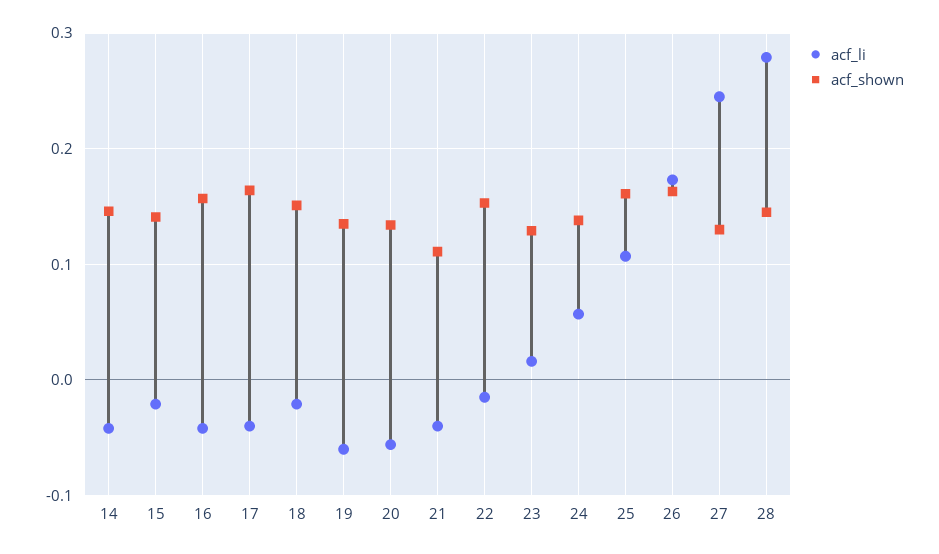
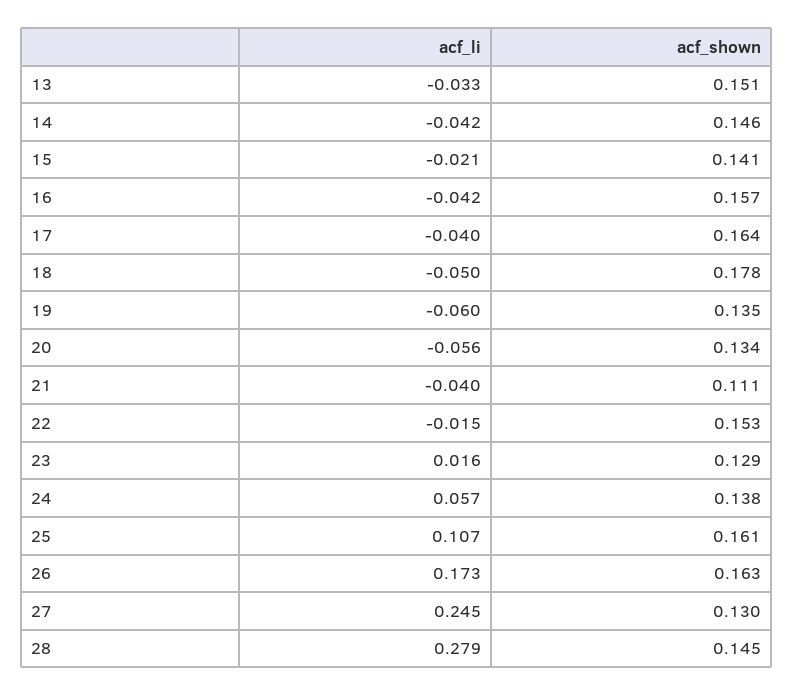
acf_li, 18: -0.02 -> -0.05
acf_shown, 18: 0.15 -> 0.178
acf_li, 13: none -> -0.033
acf_shown, 13: none -> 0.151

